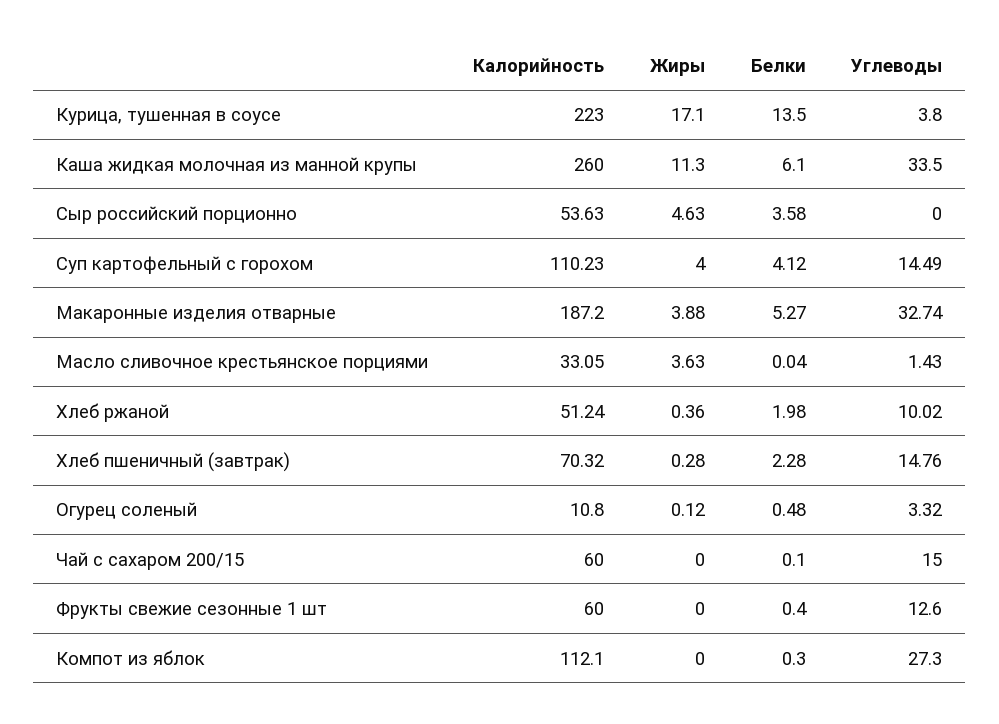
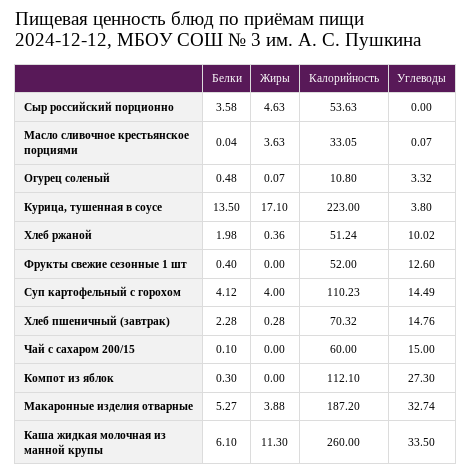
Углеводы, Масло сливочное крестьянское порциями: 1.43 -> 0.07
Жиры, Огурец соленый: 0.12 -> 0.07
Калорийность, Фрукты свежие сезонные 1 шт: 60 -> 52

